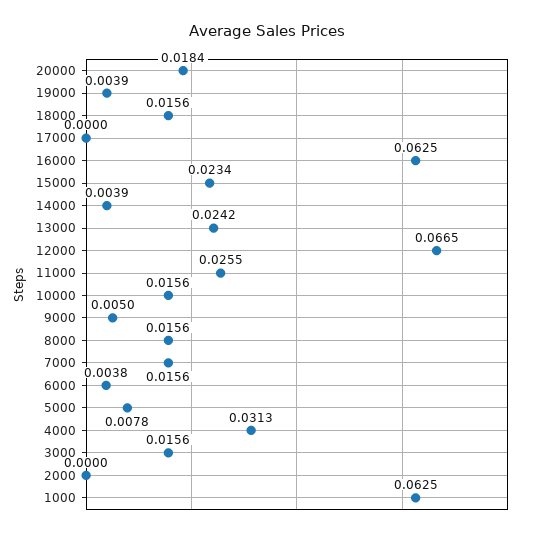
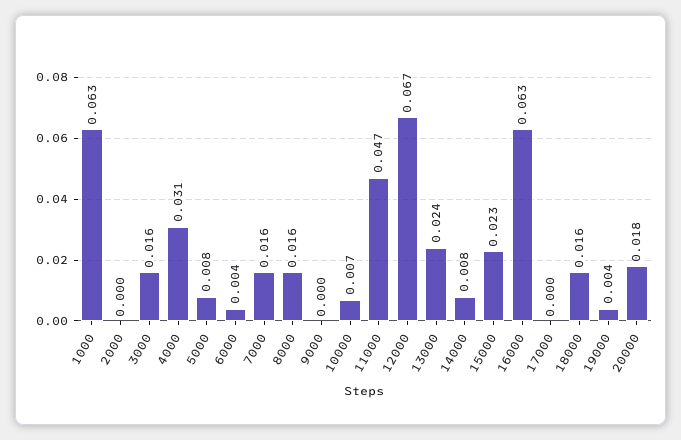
14000: 0.0039 -> 0.008
11000: 0.0255 -> 0.047
10000: 0.0156 -> 0.007
9000: 0.005 -> 0

